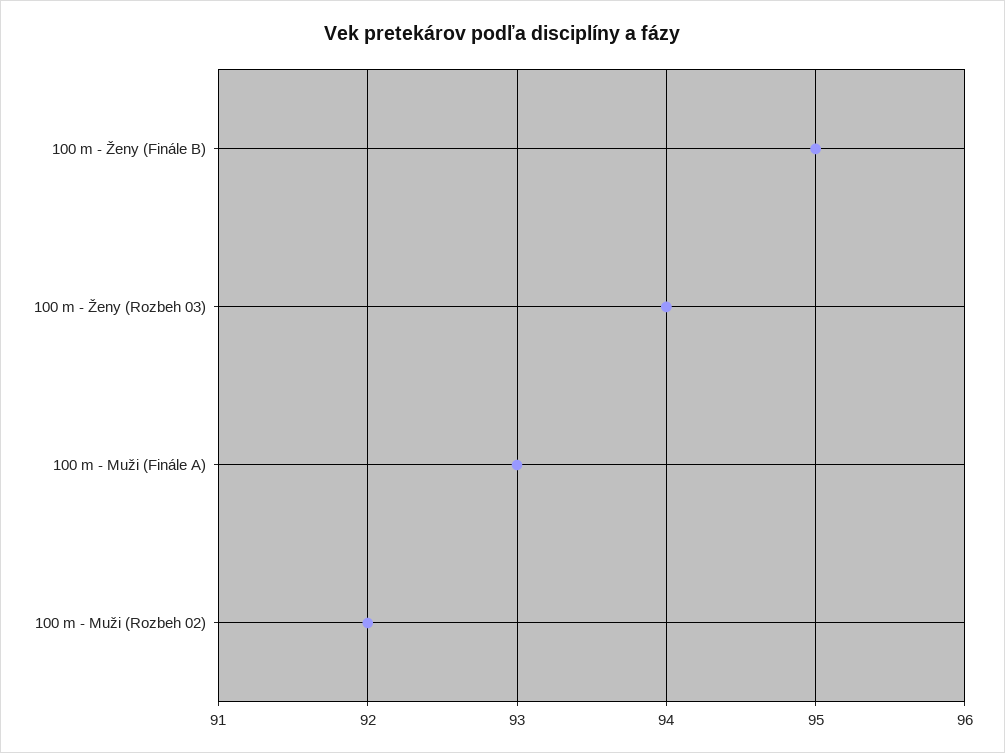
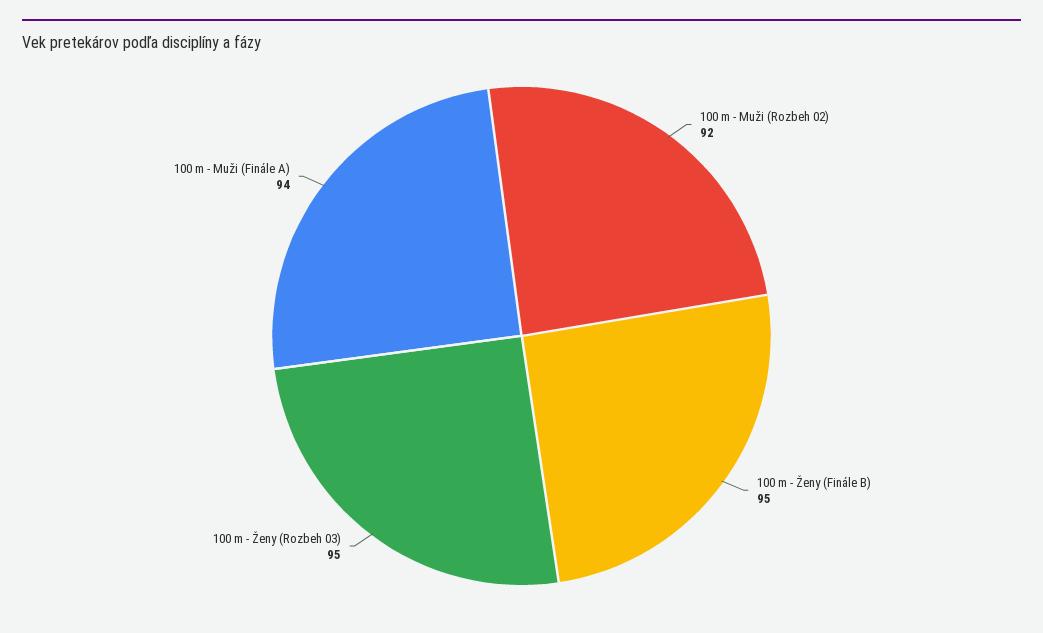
100 m - Ženy (Rozbeh 03): 94 -> 95
100 m - Muži (Finále A): 93 -> 94

